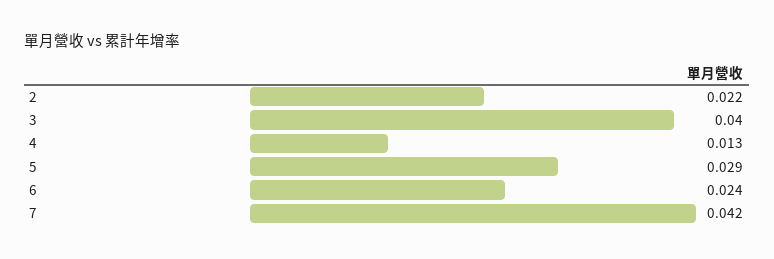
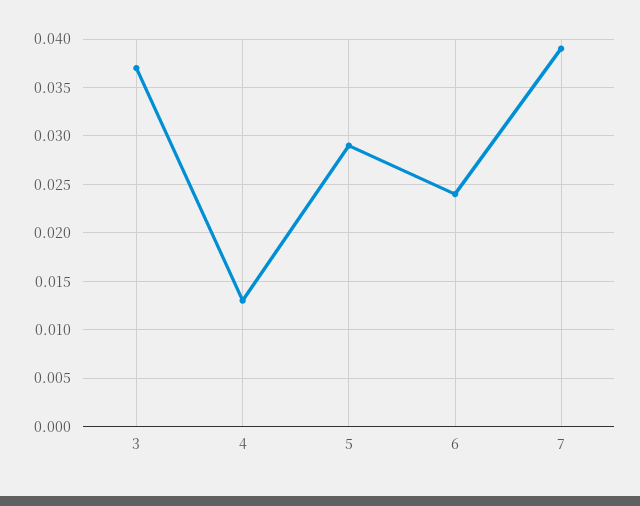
2: 0.022 -> none
3: 0.04 -> 0.037
7: 0.042 -> 0.039

